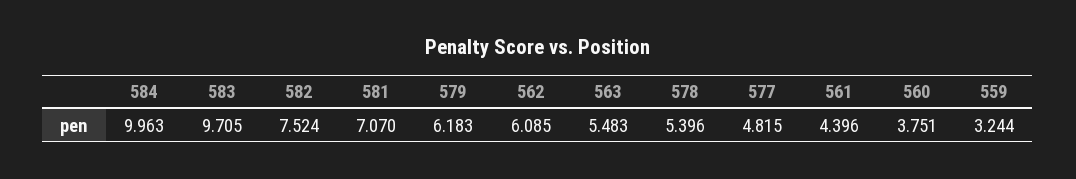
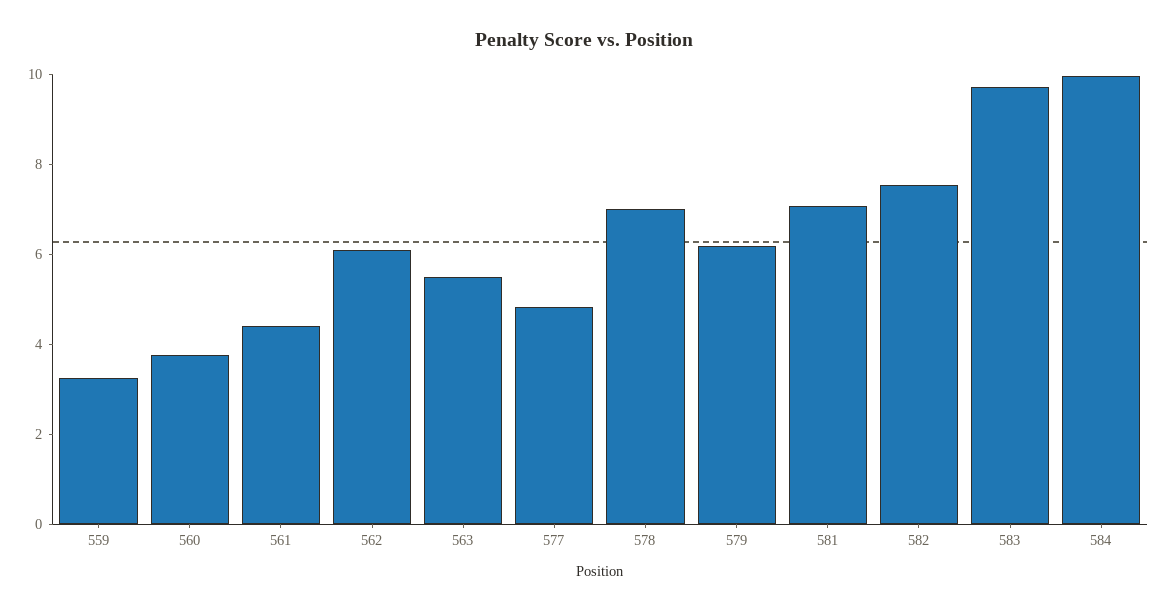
578: 5.396 -> 7

